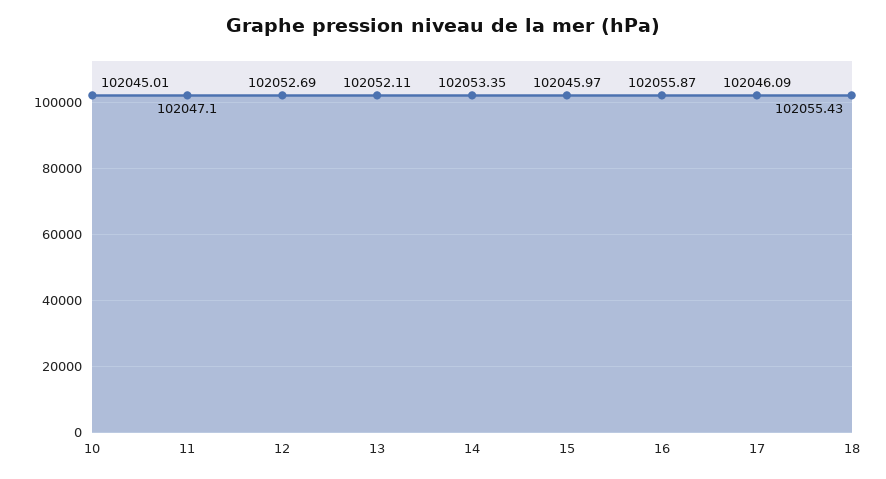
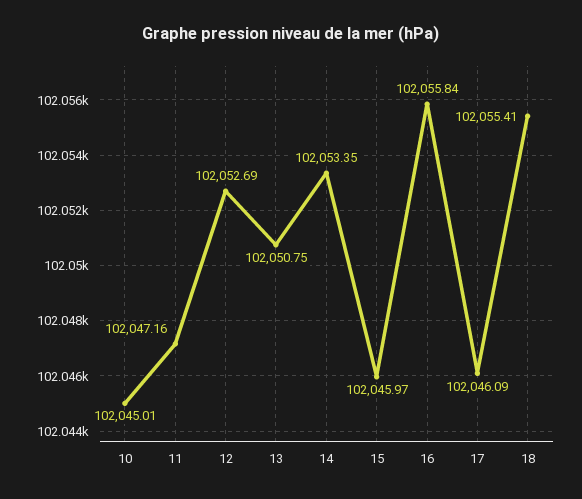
11: 102047.1 -> 102047.16
13: 102052.11 -> 102050.75
16: 102055.87 -> 102055.84
18: 102055.43 -> 102055.41

